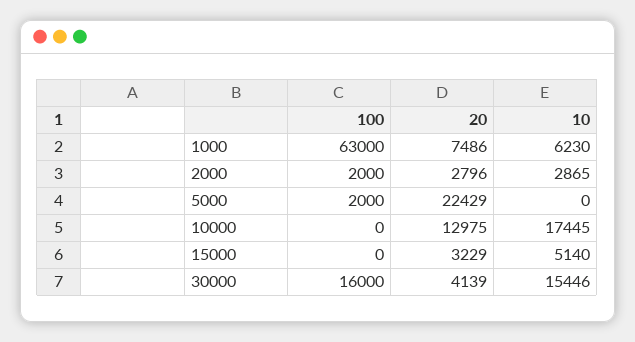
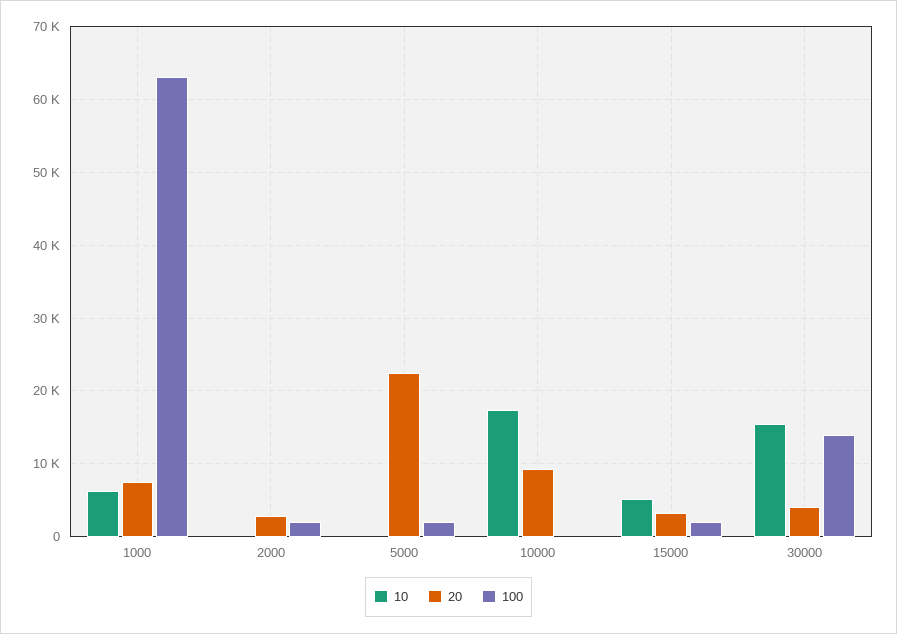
10, 2000: 2865 -> 0
20, 10000: 12975 -> 9000
100, 15000: 0 -> 2000
100, 30000: 16000 -> 14000

